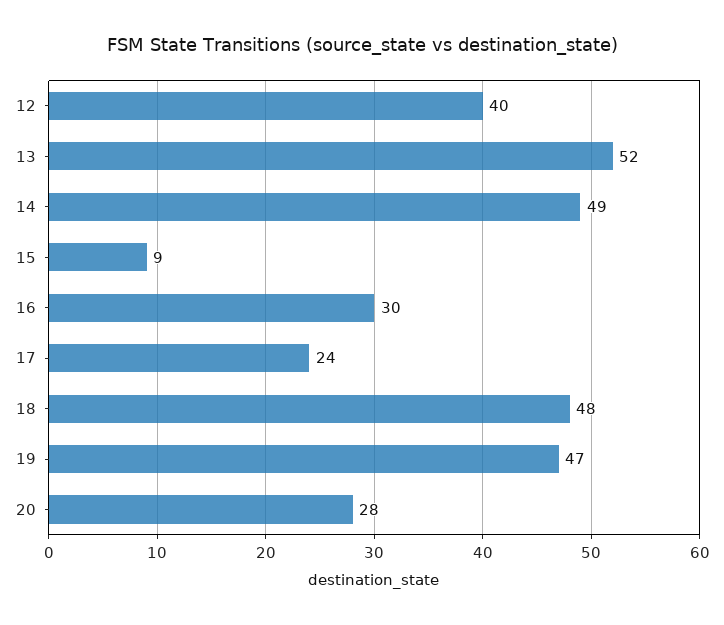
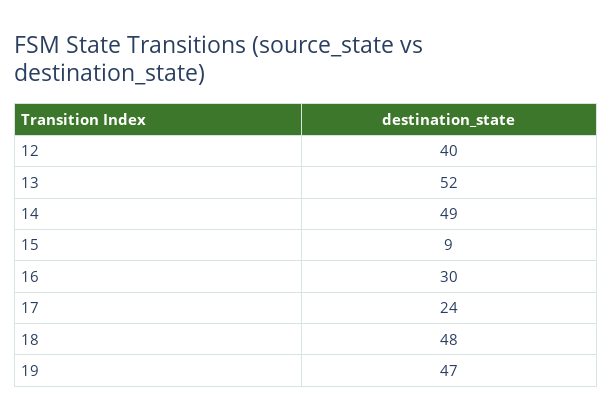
20: 28 -> none

